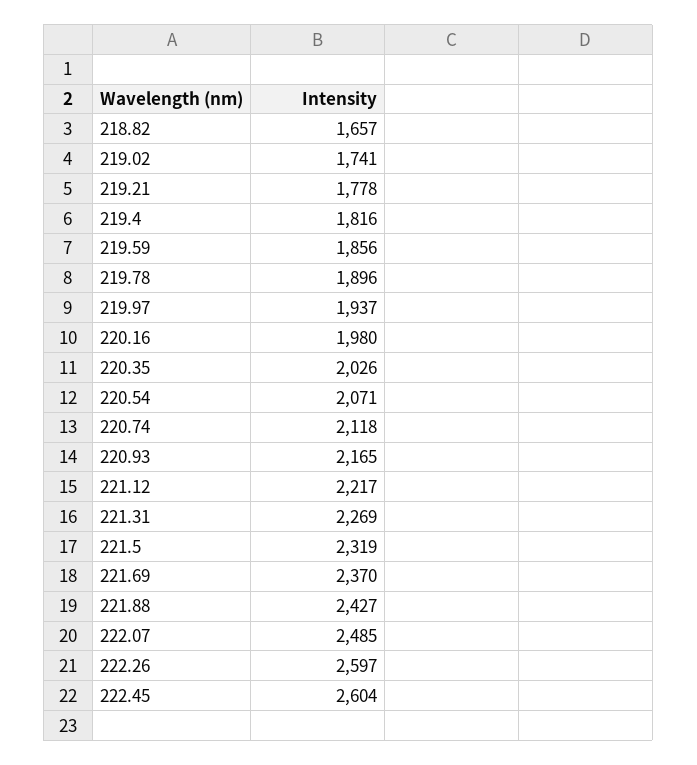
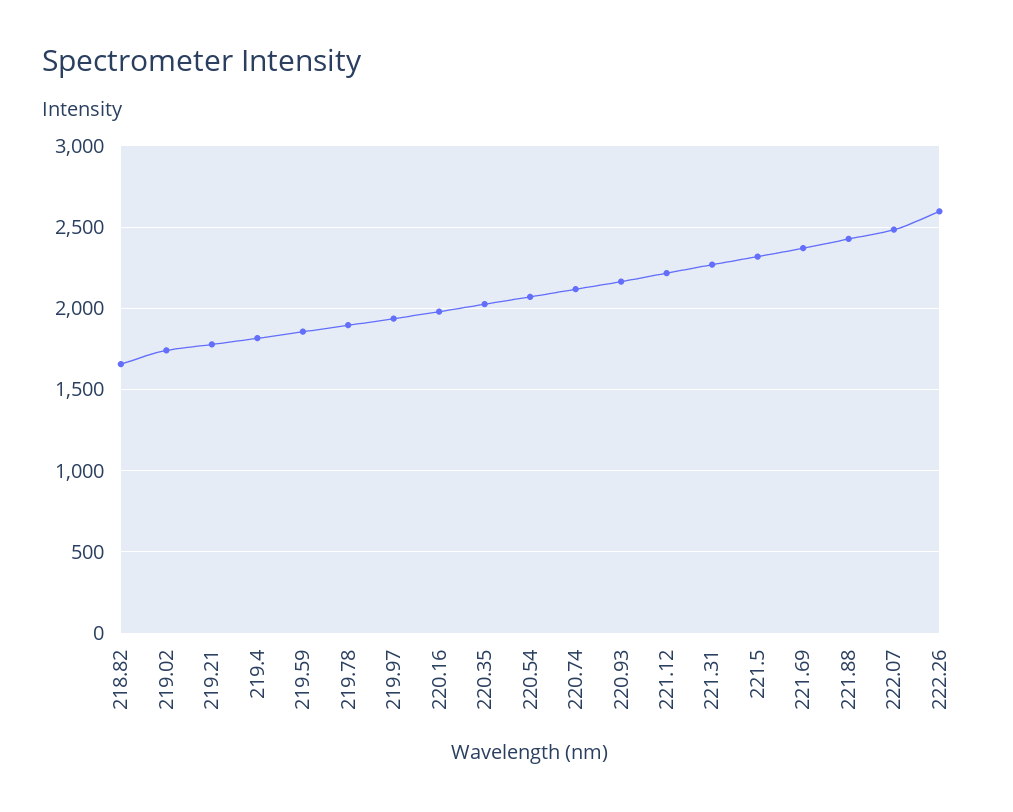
222.45: 2604 -> none

